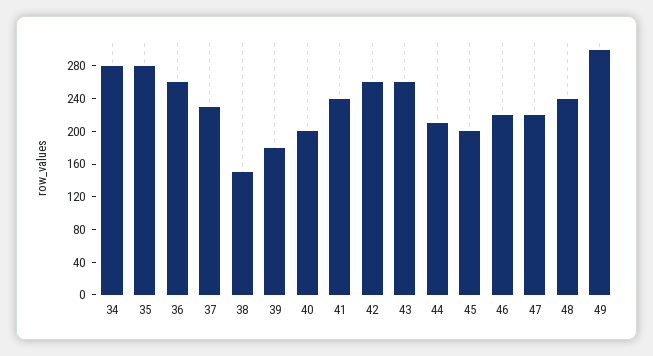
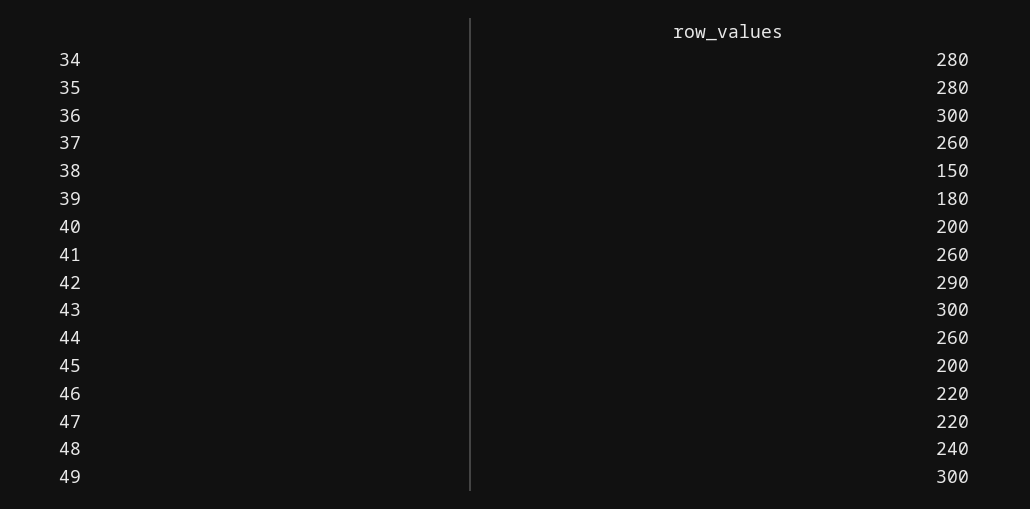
36: 260 -> 300
37: 230 -> 260
41: 240 -> 260
42: 260 -> 290
43: 260 -> 300
44: 210 -> 260

